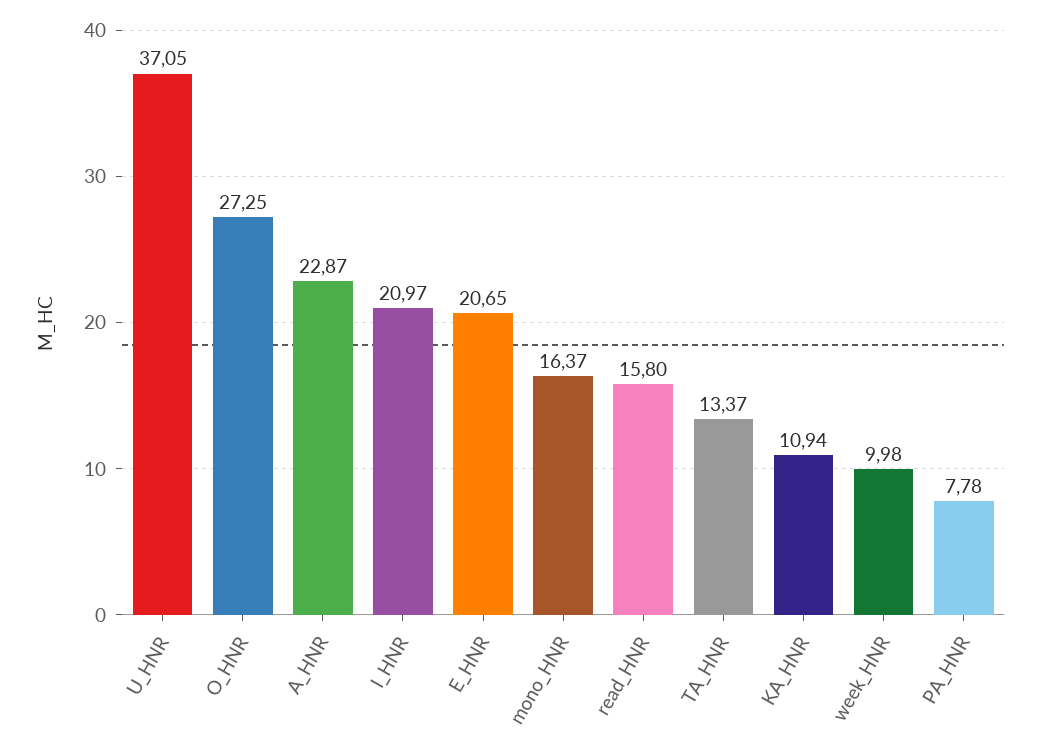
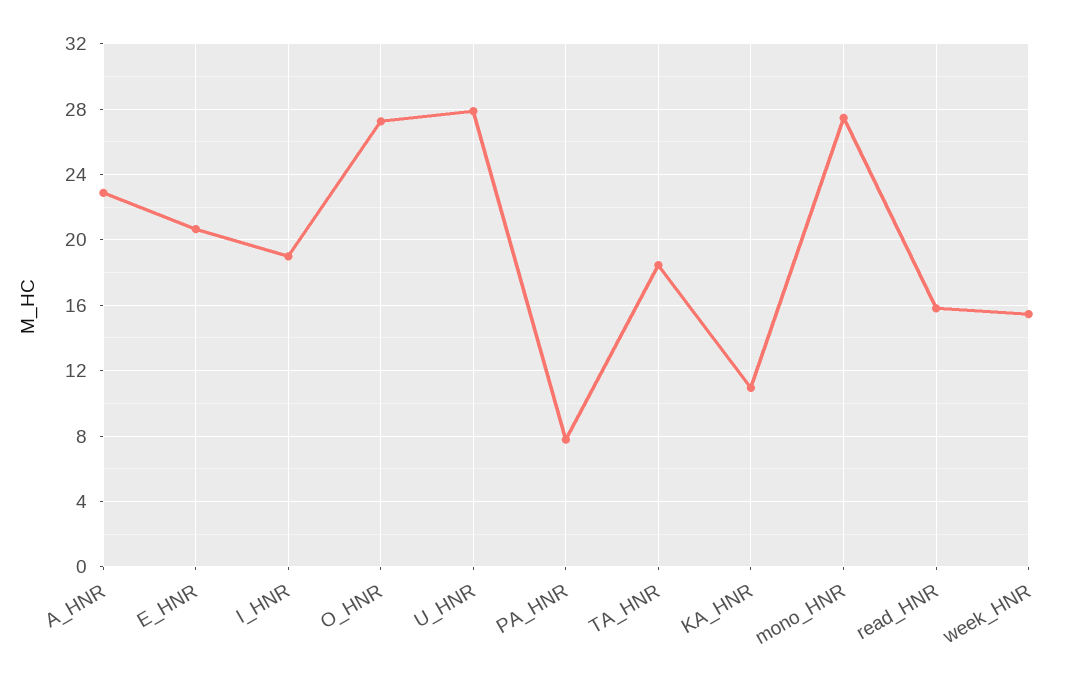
U_HNR: 37.05 -> 28
I_HNR: 20.97 -> 19
mono_HNR: 16.37 -> 27.5
TA_HNR: 13.37 -> 18.5
week_HNR: 9.98 -> 15.5

